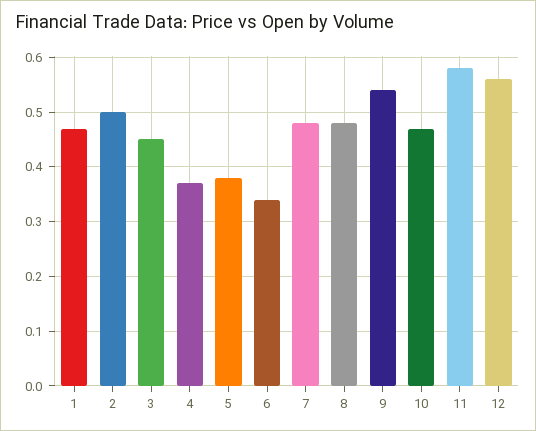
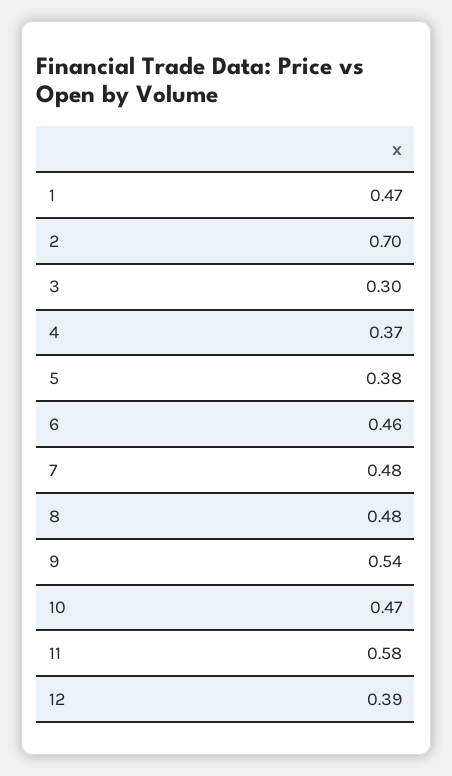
2: 0.5 -> 0.7
3: 0.45 -> 0.3
6: 0.35 -> 0.46
12: 0.55 -> 0.39

